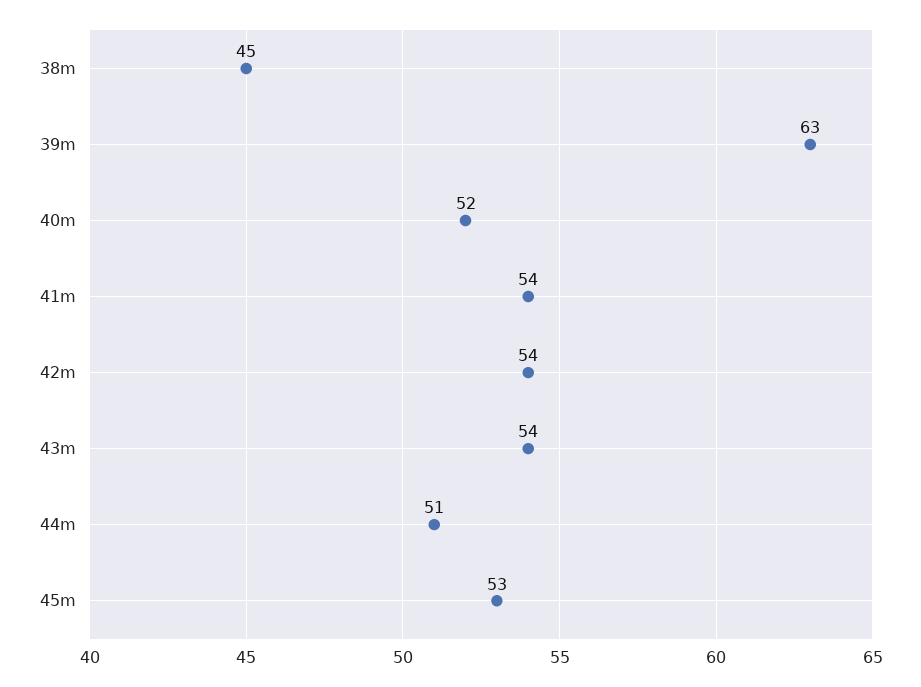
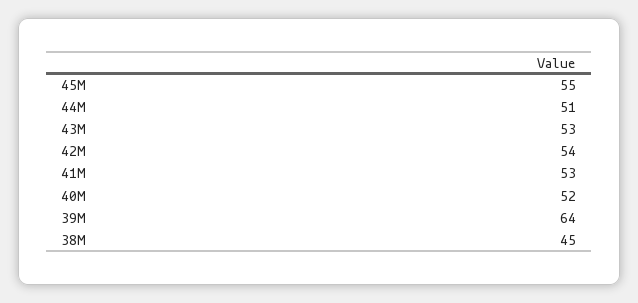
39m: 63 -> 64
41m: 54 -> 53
43m: 54 -> 53
45m: 53 -> 55

